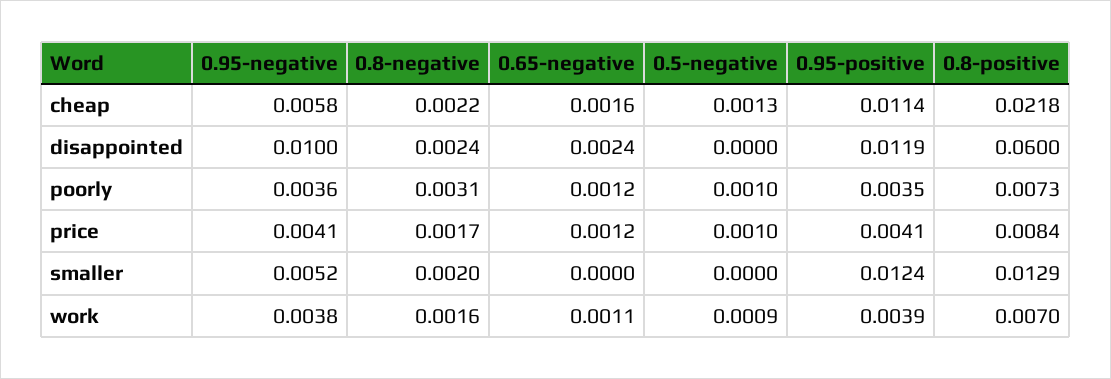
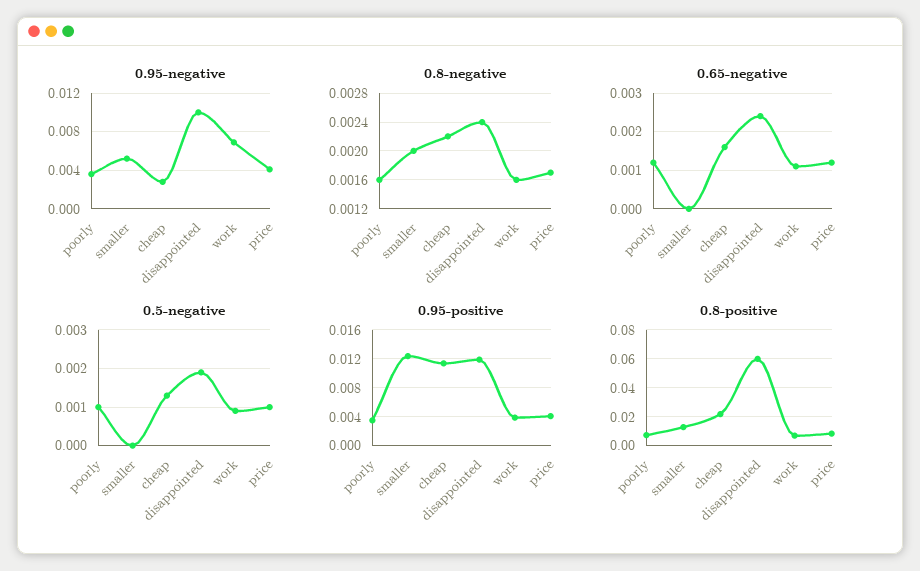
0.95-negative, cheap: 0.0058 -> 0.003
0.5-negative, disappointed: 0 -> 0.002
0.8-negative, poorly: 0.0031 -> 0.0016
0.95-negative, work: 0.0038 -> 0.007

